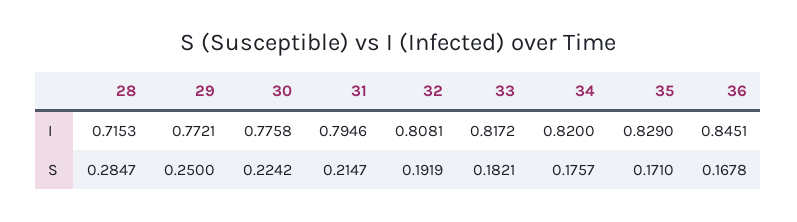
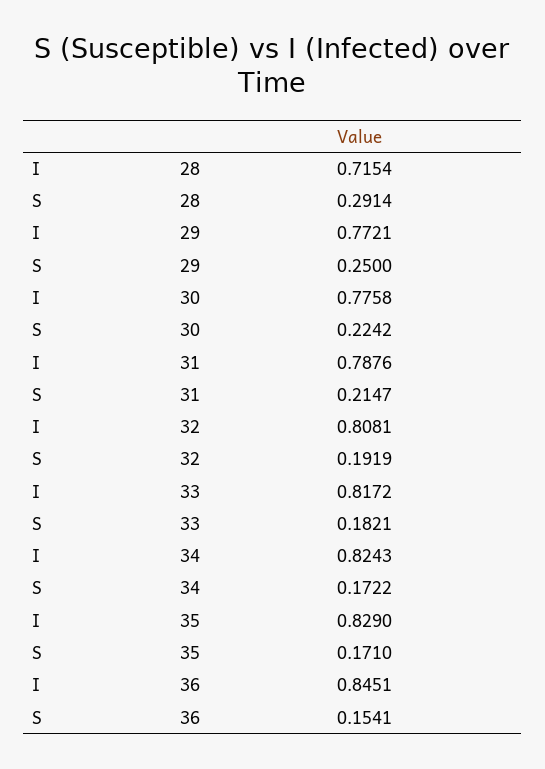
28, I: 0.7153 -> 0.7154
31, I: 0.7946 -> 0.7876
34, I: 0.82 -> 0.8243
28, S: 0.2847 -> 0.2914
34, S: 0.1757 -> 0.1722
36, S: 0.1678 -> 0.1541

